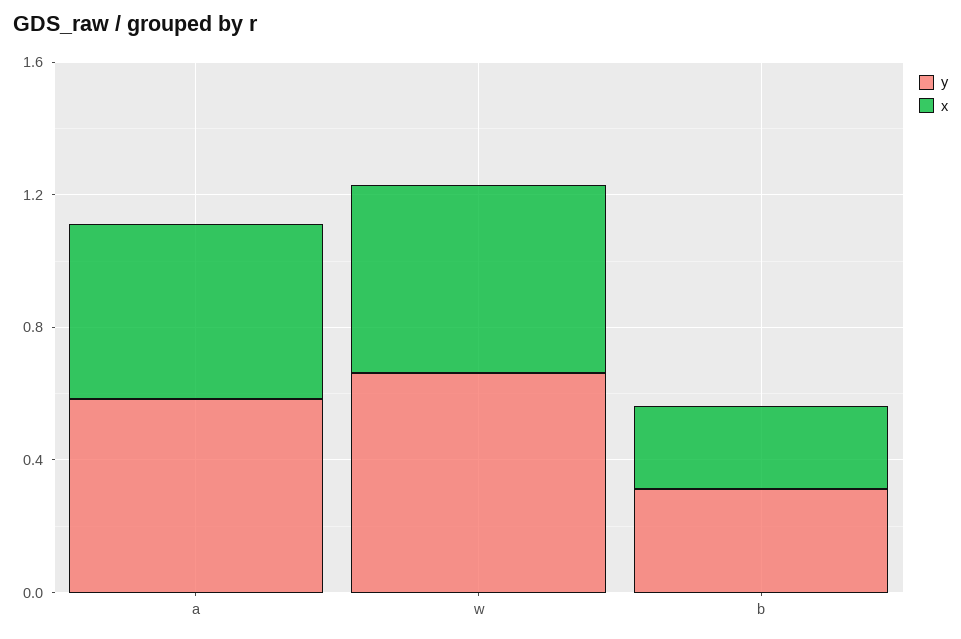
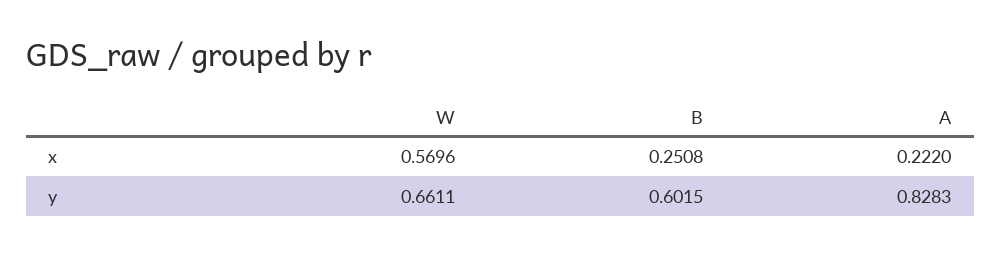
y, a: 0.6 -> 0.8283
x, a: 0.5 -> 0.222
y, b: 0.3 -> 0.6015

